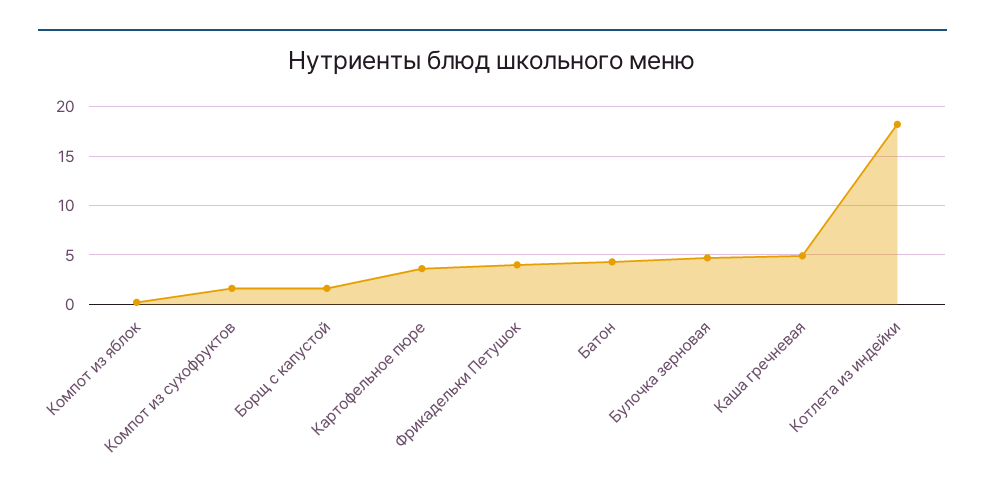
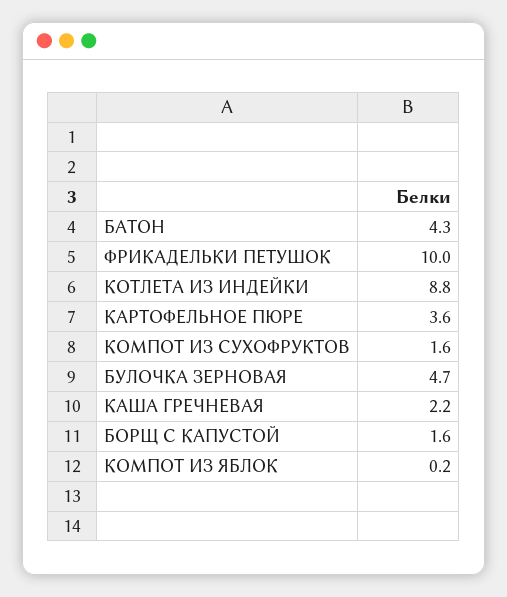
Фрикадельки Петушок: 4 -> 10
Каша гречневая: 5 -> 2.2
Котлета из индейки: 18 -> 8.8

